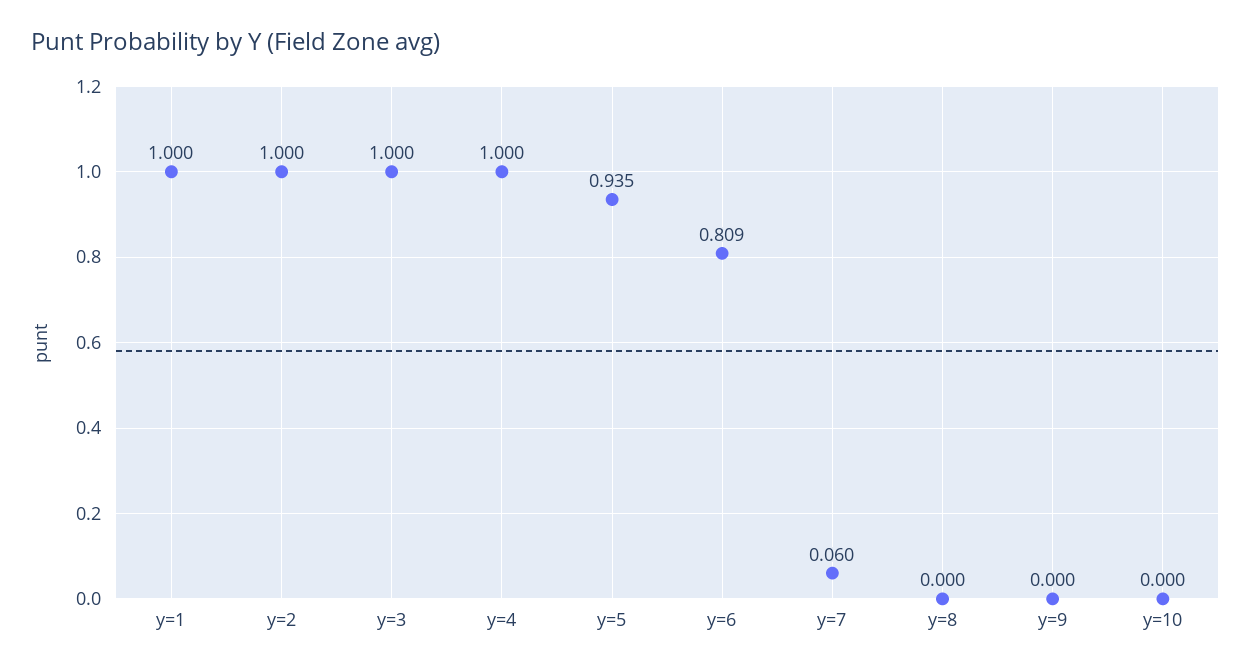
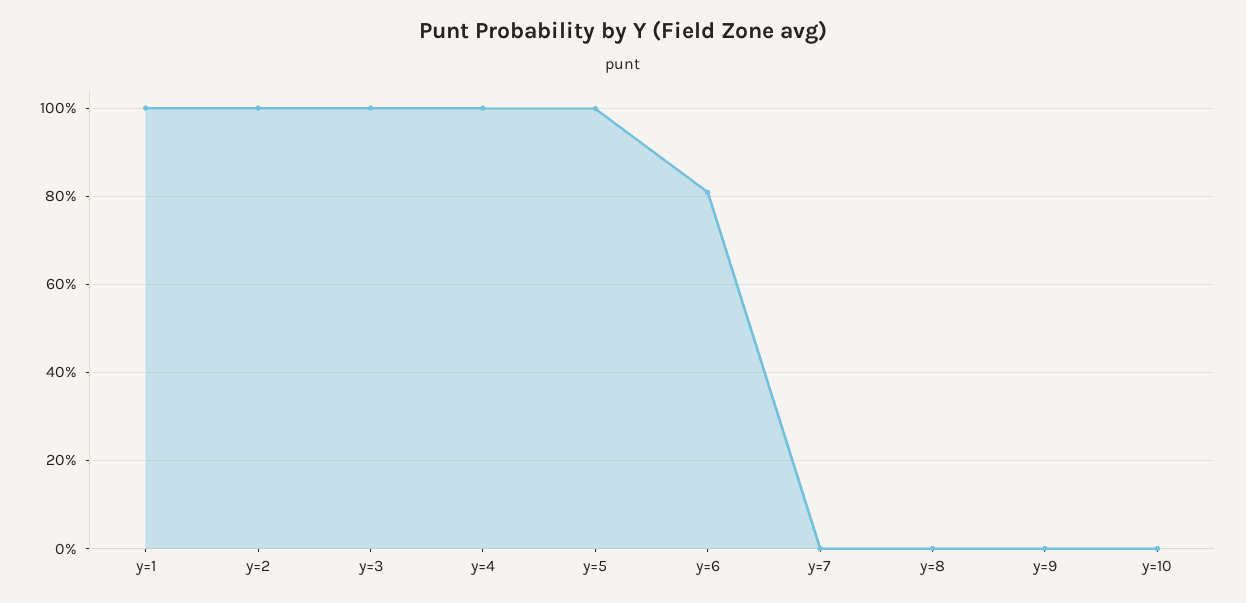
y=5: 0.935 -> 1
y=7: 0.06 -> 0

